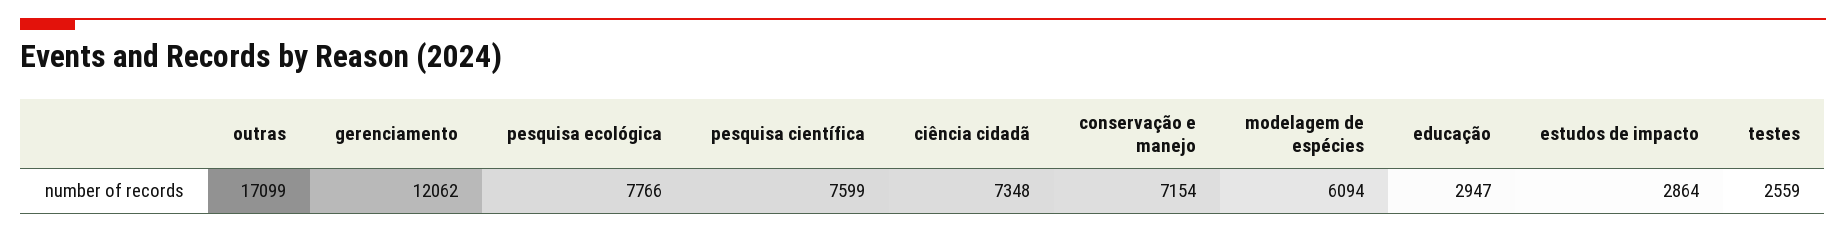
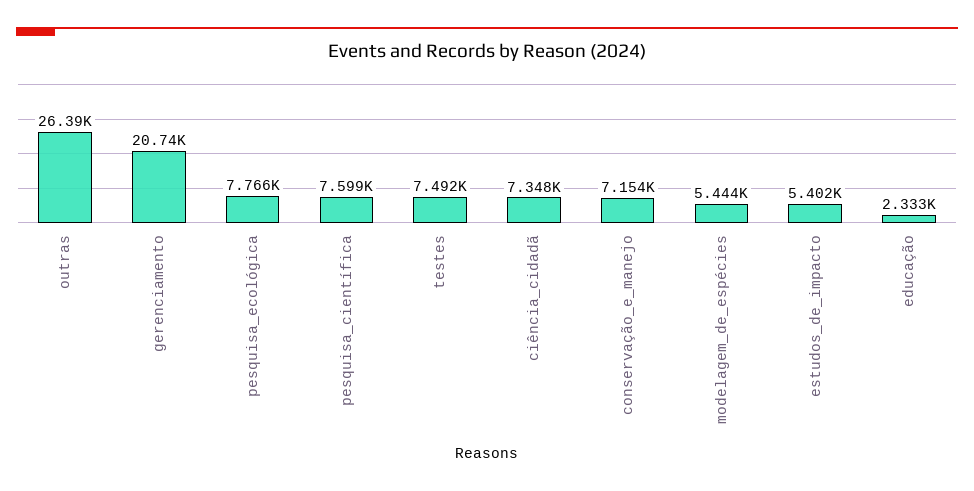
outras: 17099 -> 26390
gerenciamento: 12062 -> 20740
modelagem de espécies: 6094 -> 5444
educação: 2947 -> 2333
estudos de impacto: 2864 -> 5402
testes: 2559 -> 7492

